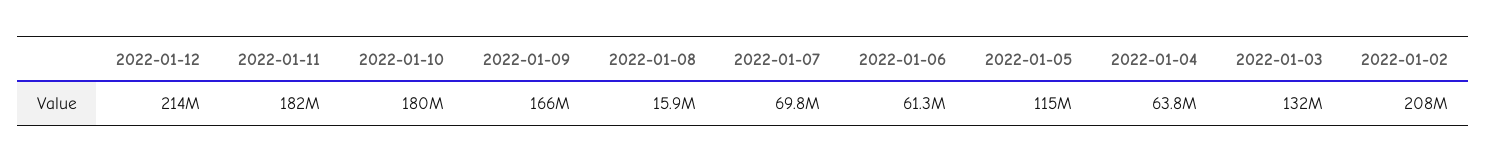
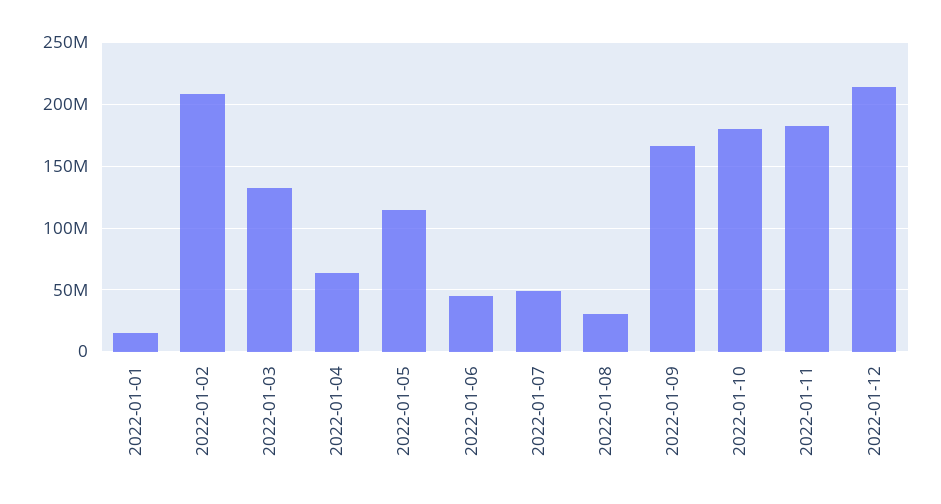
2022-01-08: 15900000 -> 30000000
2022-01-07: 69800000 -> 50000000
2022-01-06: 61300000 -> 45000000
2022-01-01: none -> 15000000

